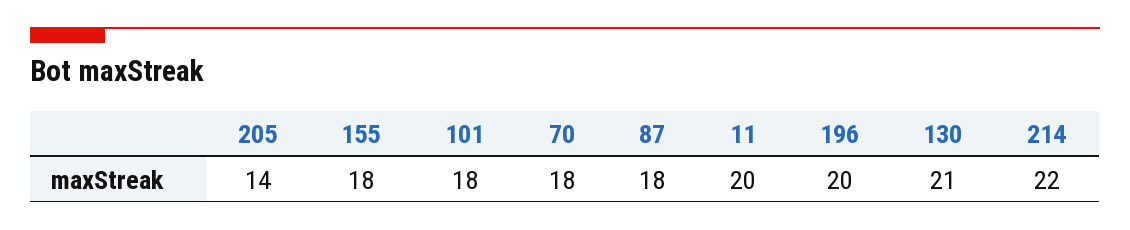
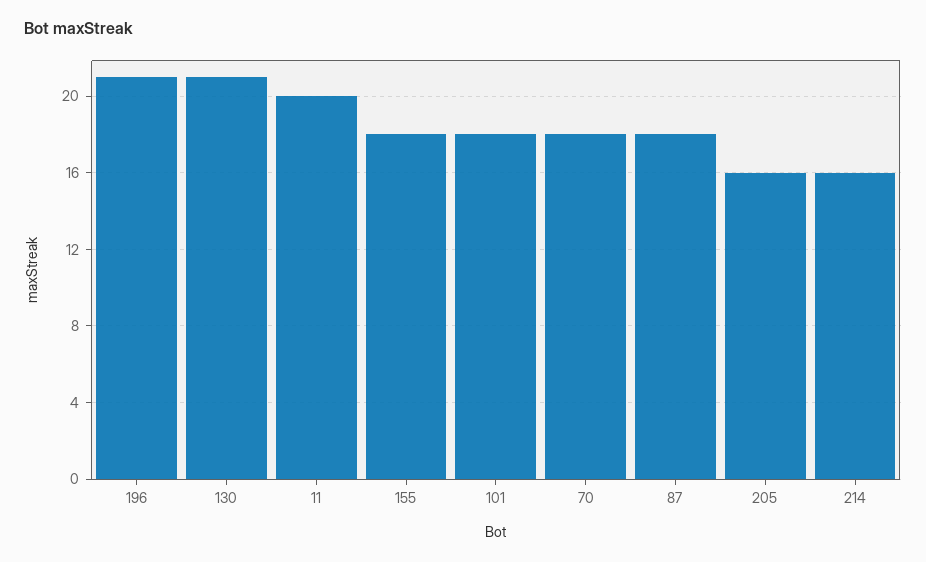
205: 14 -> 16
196: 20 -> 21
214: 22 -> 16

